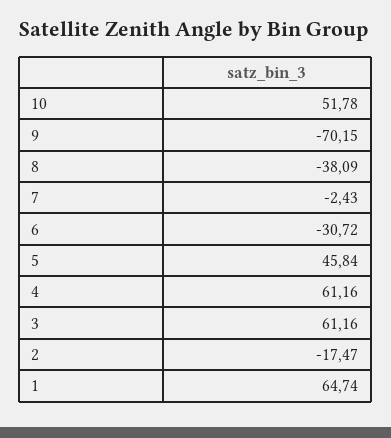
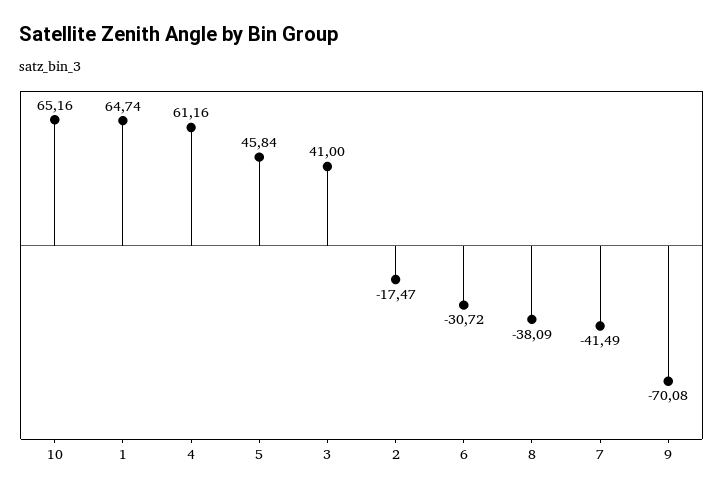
10: 51.78 -> 65.16
9: -70.15 -> -70.08
7: -2.43 -> -41.49
3: 61.16 -> 41

